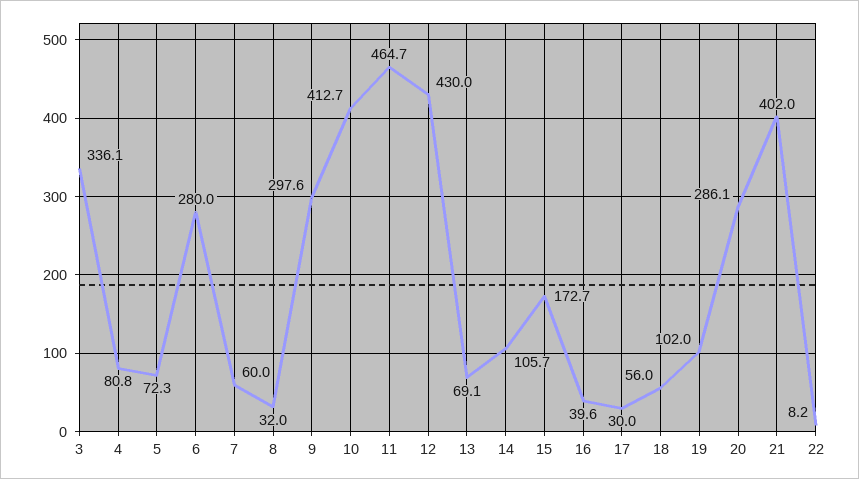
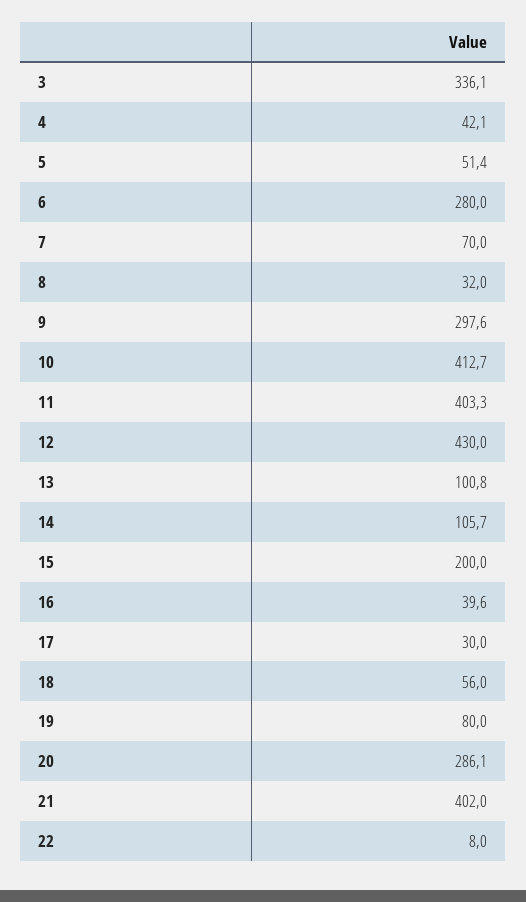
4: 80.8 -> 42.1
5: 72.3 -> 51.4
7: 60 -> 70
11: 464.7 -> 403.3
13: 69.1 -> 100.8
15: 172.7 -> 200
19: 102 -> 80
22: 8.2 -> 8

